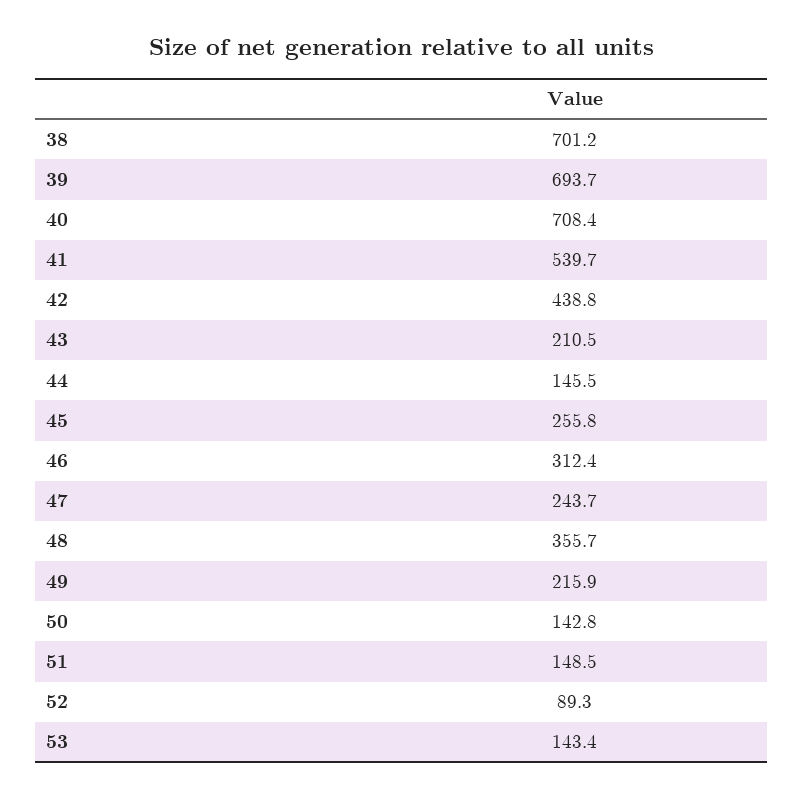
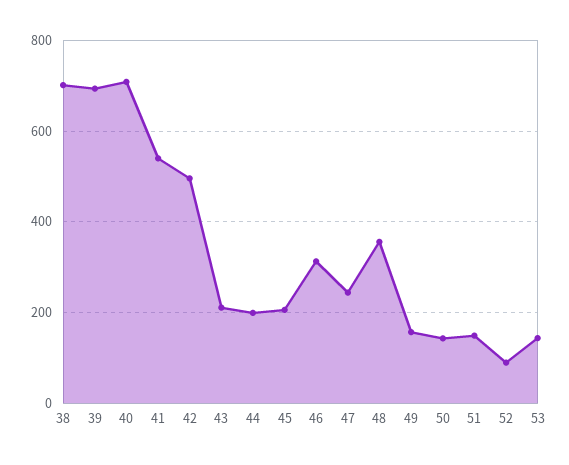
42: 438.8 -> 500
44: 145.5 -> 200
45: 255.8 -> 200
49: 215.9 -> 160

